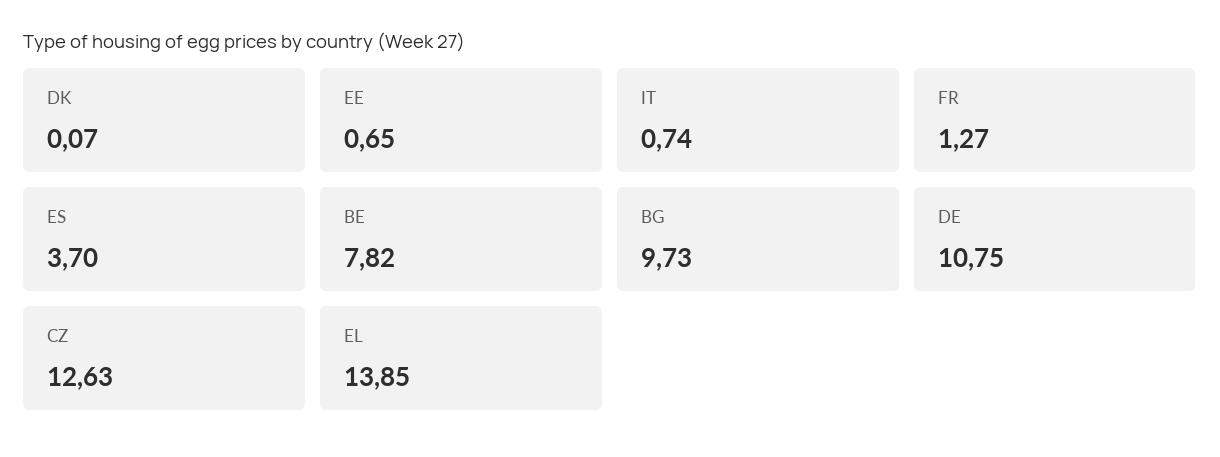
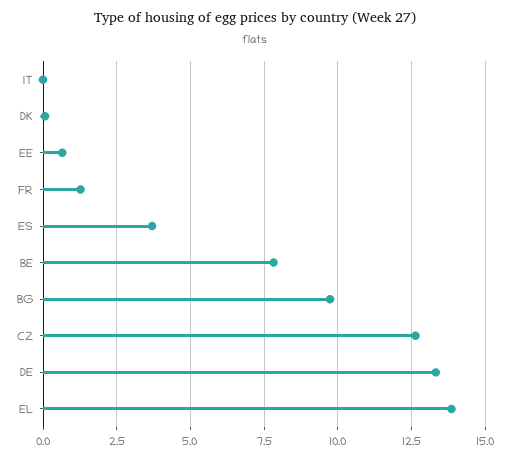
IT: 0.74 -> 0
DE: 10.75 -> 13.25

